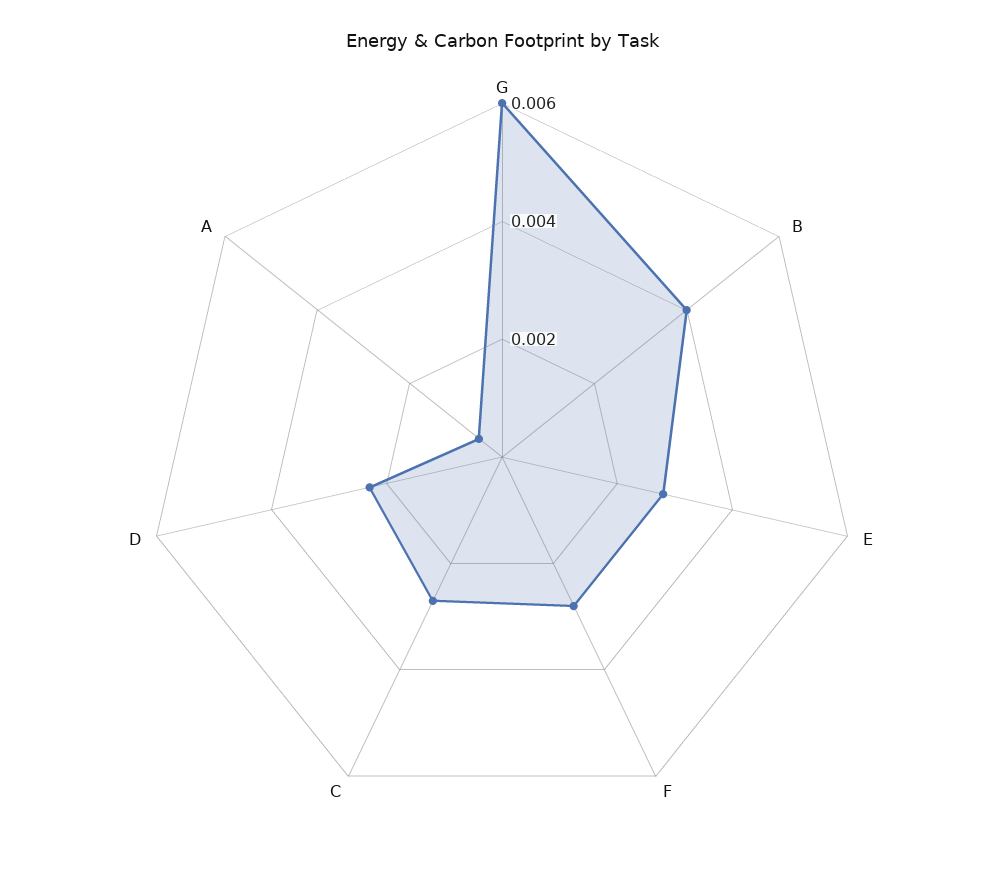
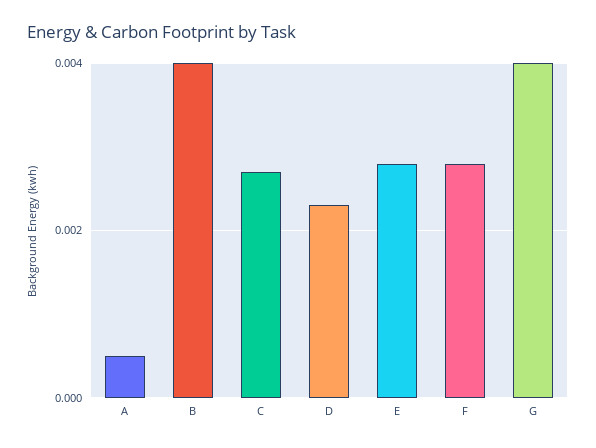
G: 0.006 -> 0.004

